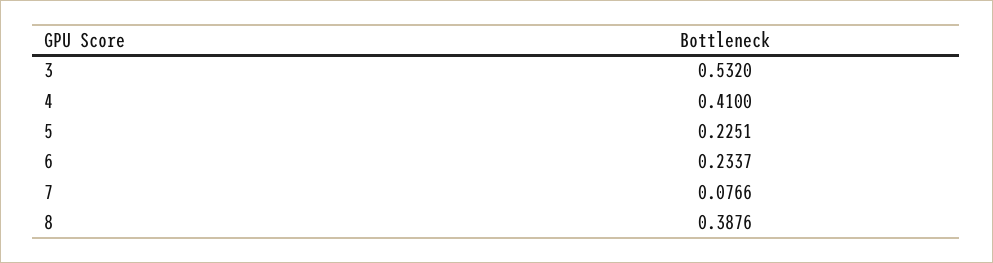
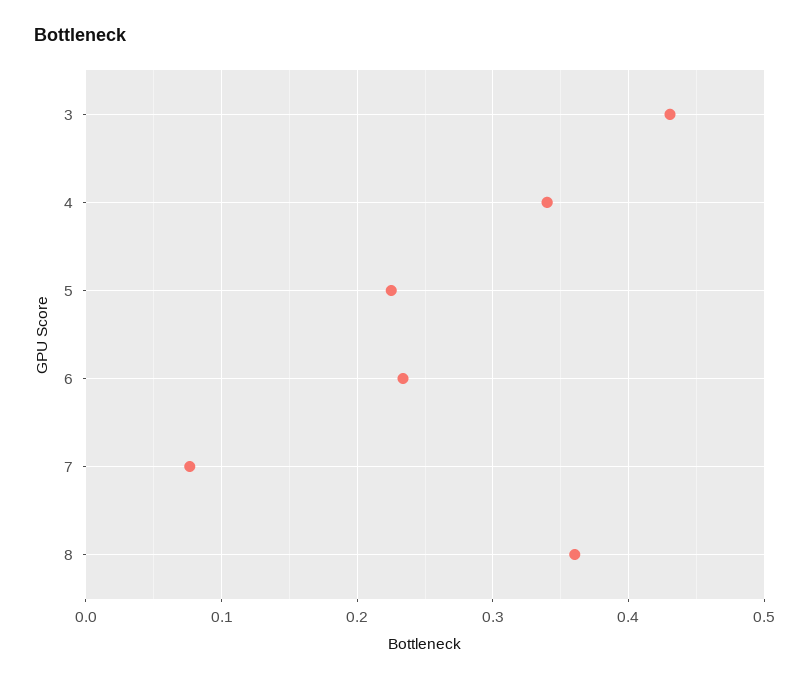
3: 0.532 -> 0.43
4: 0.41 -> 0.34
8: 0.3876 -> 0.36

